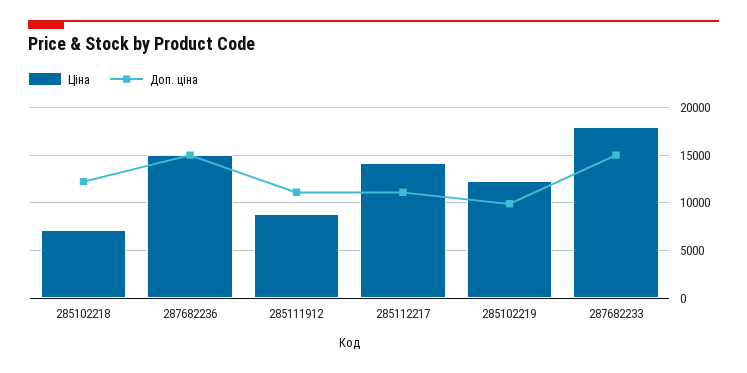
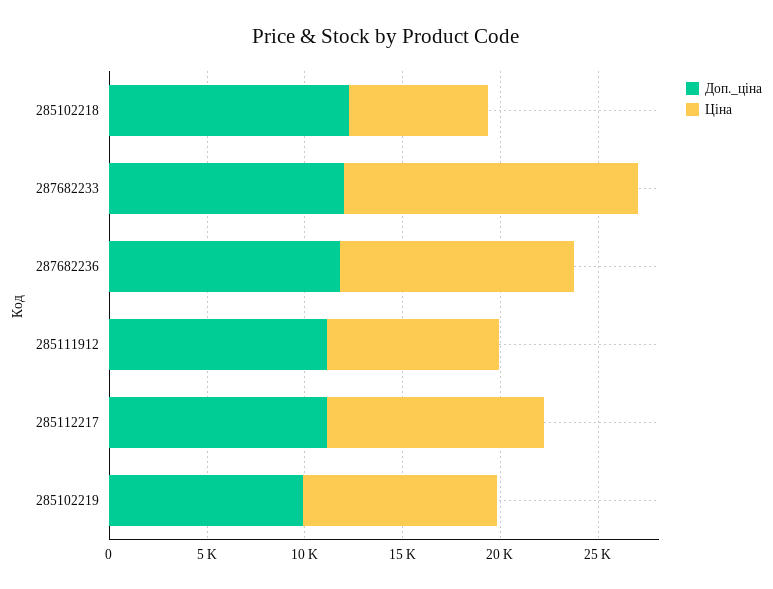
Ціна, 287682236: 15000 -> 12000
Доп. ціна, 287682236: 15000 -> 12000
Ціна, 285112217: 14000 -> 11000
Ціна, 285102219: 12000 -> 10000
Ціна, 287682233: 18000 -> 15000
Доп. ціна, 287682233: 15000 -> 12000

